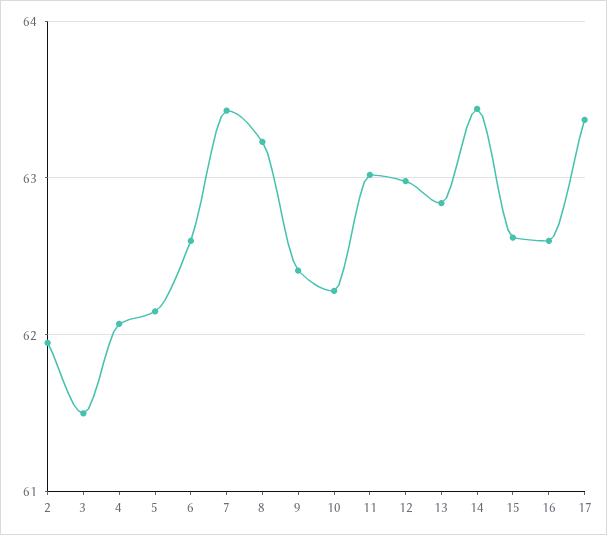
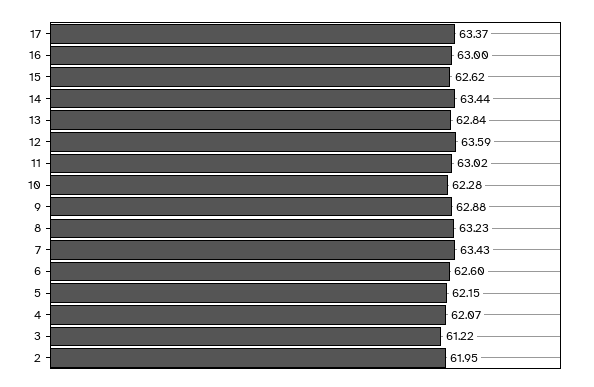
3: 61.5 -> 61.22
9: 62.4 -> 62.88
12: 63 -> 63.59
16: 62.6 -> 63

